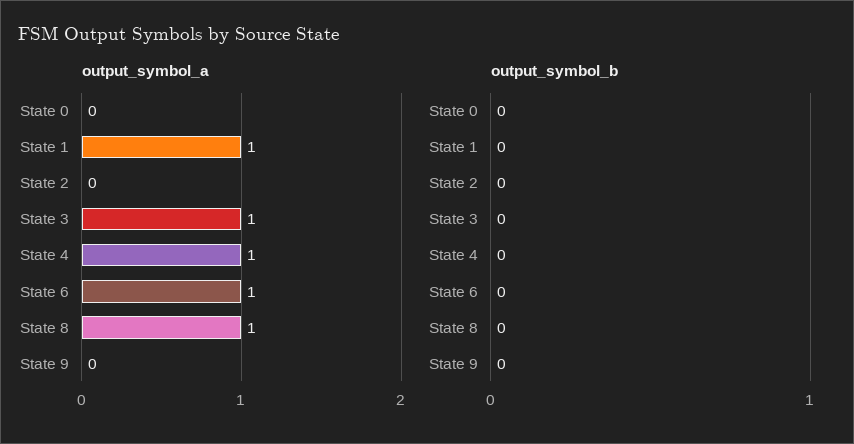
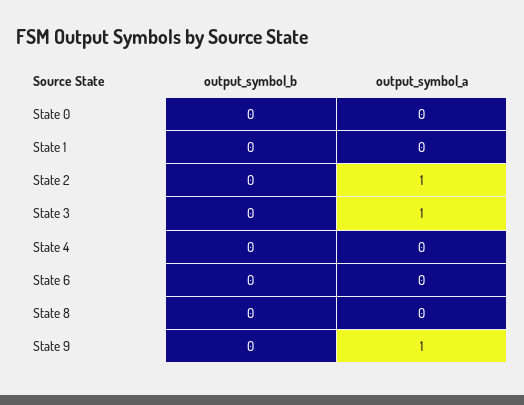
output_symbol_a, State 1: 1 -> 0
output_symbol_a, State 2: 0 -> 1
output_symbol_a, State 4: 1 -> 0
output_symbol_a, State 6: 1 -> 0
output_symbol_a, State 8: 1 -> 0
output_symbol_a, State 9: 0 -> 1

